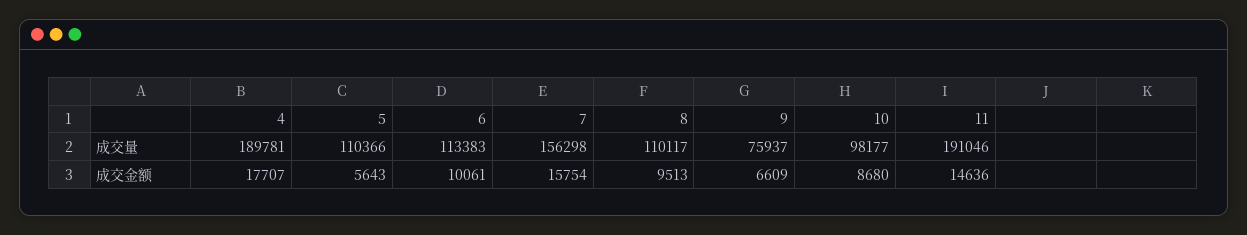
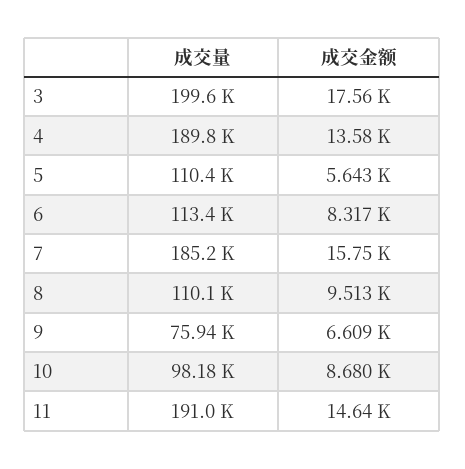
7, 成交量: 156298 -> 185200
4, 成交金额: 17707 -> 13580
6, 成交金额: 10061 -> 8317
3, 成交量: none -> 199600
3, 成交金额: none -> 17560

